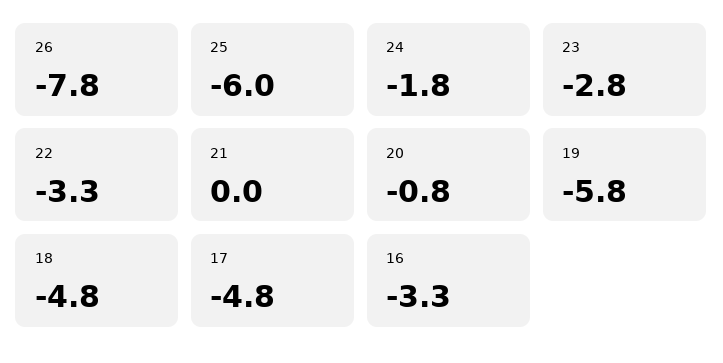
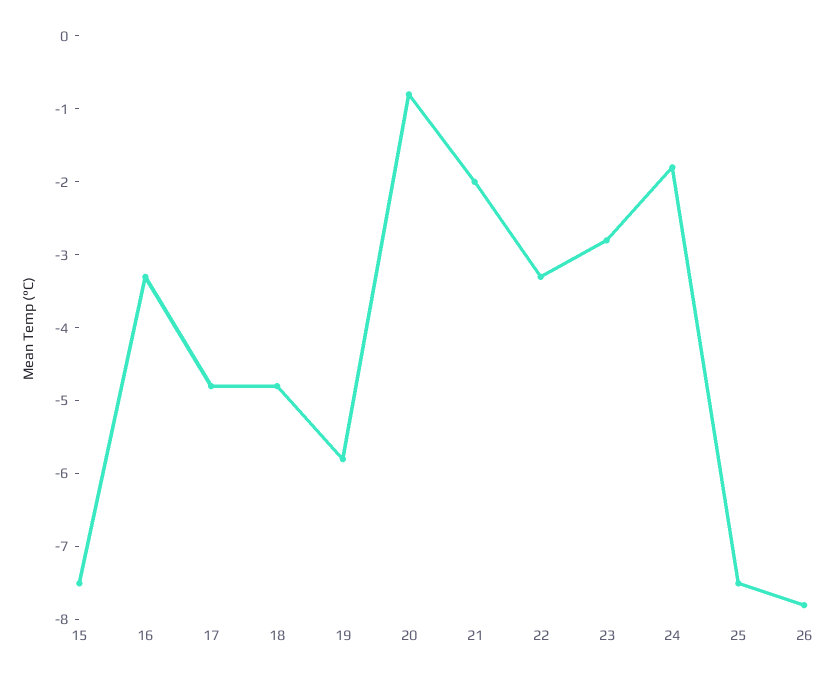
25: -6 -> -7.5
21: 0 -> -2
15: none -> -7.5

